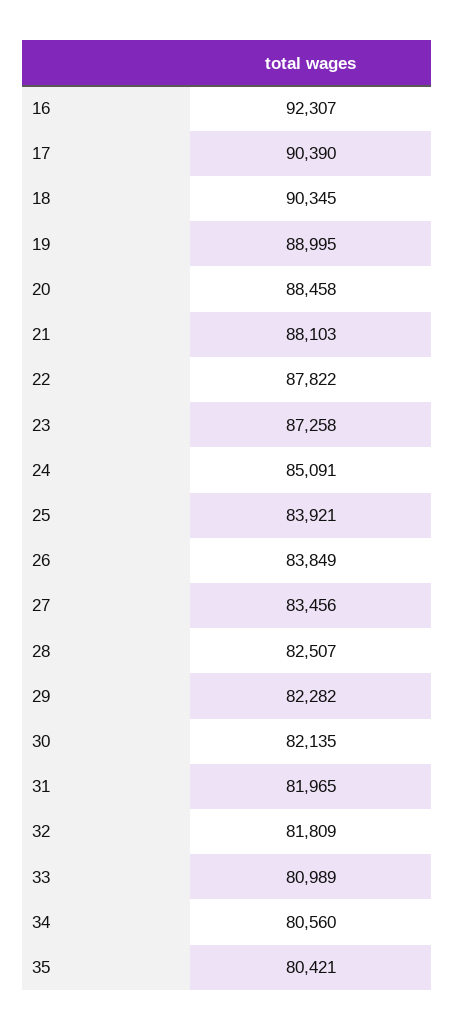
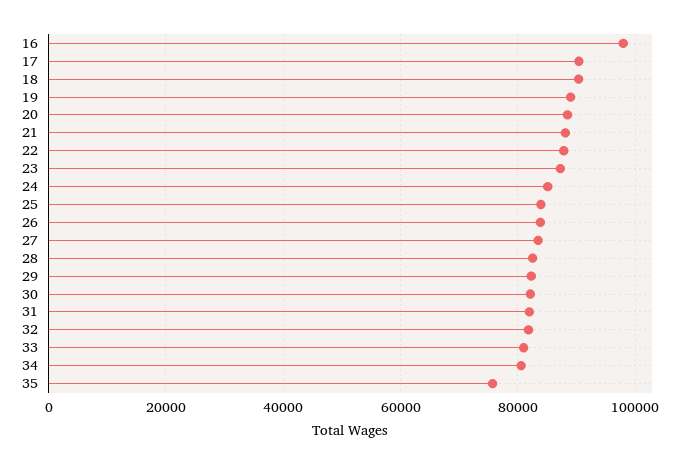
16: 92307 -> 98000
35: 80421 -> 76000

